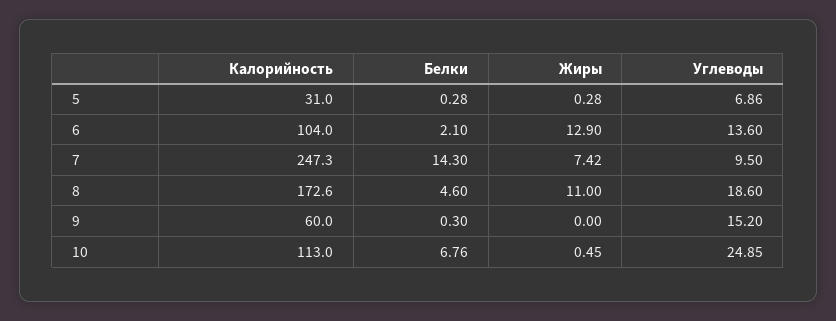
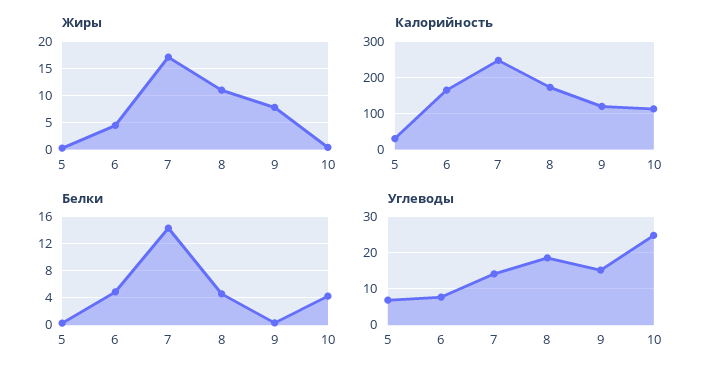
Калорийность, 6: 104 -> 160
Белки, 6: 2.1 -> 5
Жиры, 6: 12.9 -> 5
Углеводы, 6: 13.6 -> 8
Жиры, 7: 7.42 -> 17.5
Углеводы, 7: 9.5 -> 14
Калорийность, 9: 60 -> 120
Жиры, 9: 0 -> 7.5
Белки, 10: 6.76 -> 4

